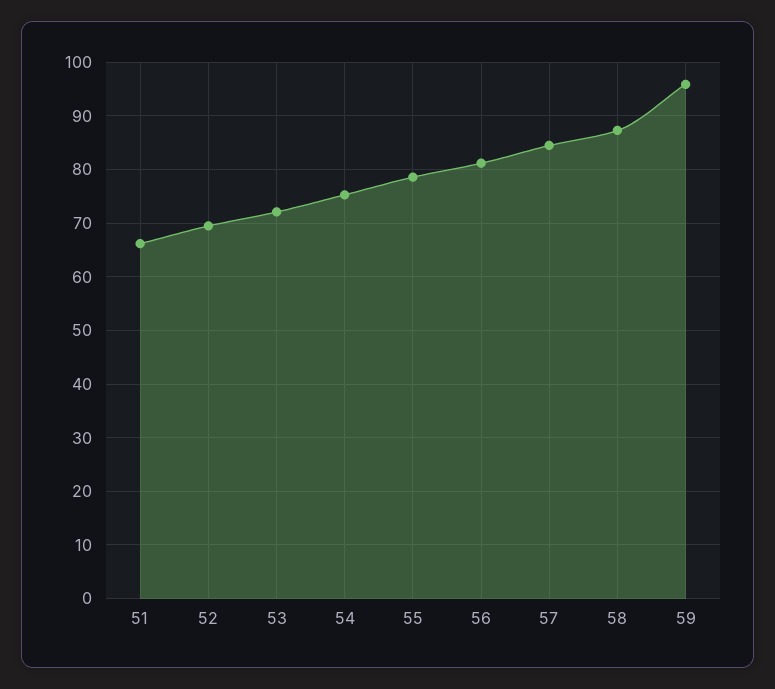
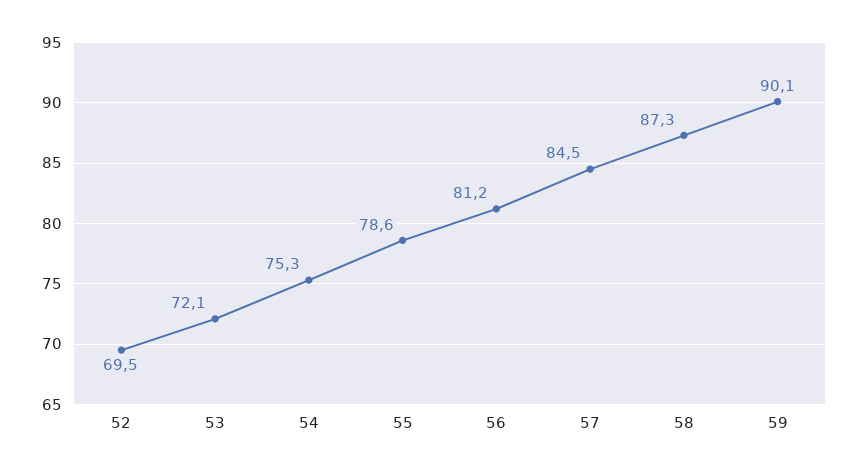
51: 66 -> none
59: 96 -> 90.1

